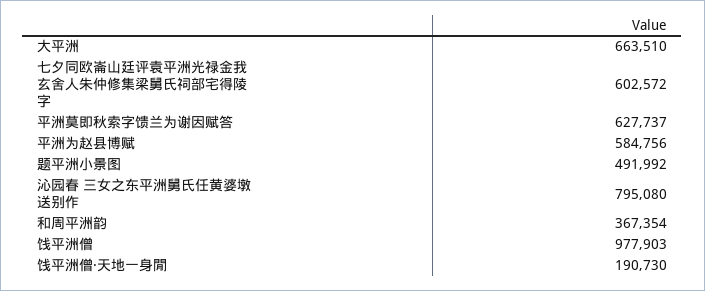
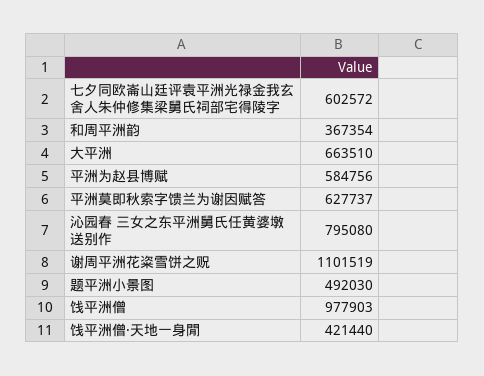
题平洲小景图: 491992 -> 492030
饯平洲僧·天地一身閒: 190730 -> 421440
谢周平洲花粢雪饼之贶: none -> 1101519

